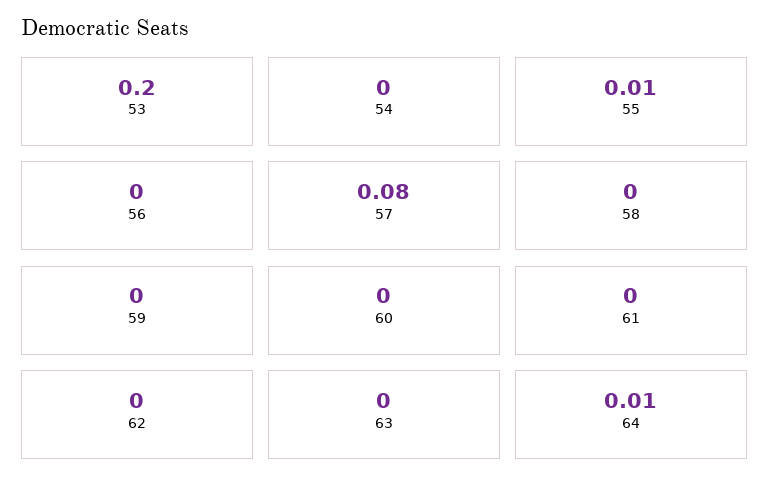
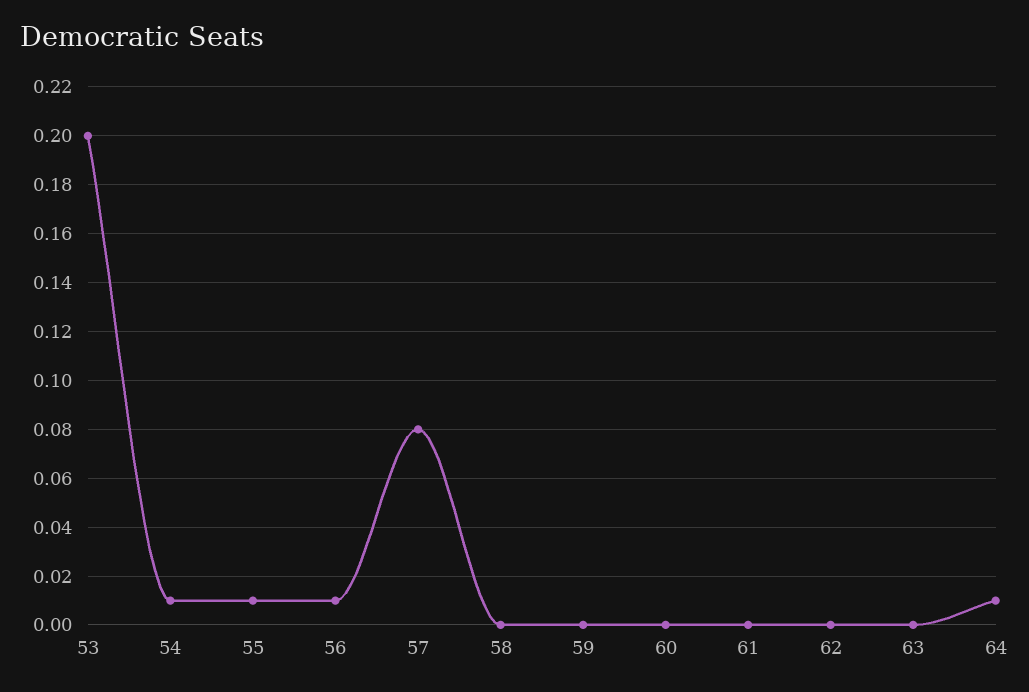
54: 0 -> 0.01
56: 0 -> 0.01

